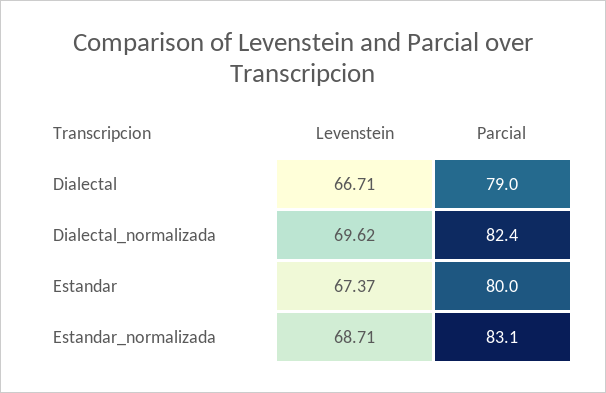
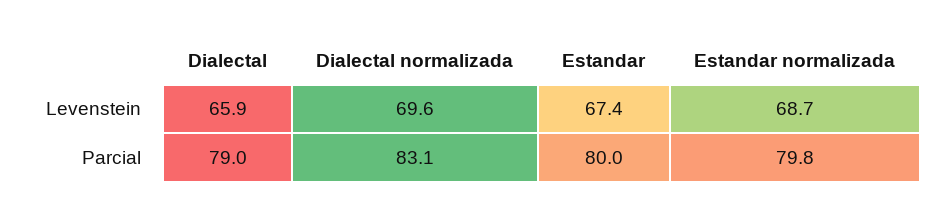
Levenstein, Dialectal: 66.71 -> 65.9
Parcial, Dialectal_normalizada: 82.4 -> 83.1
Parcial, Estandar_normalizada: 83.1 -> 79.8

